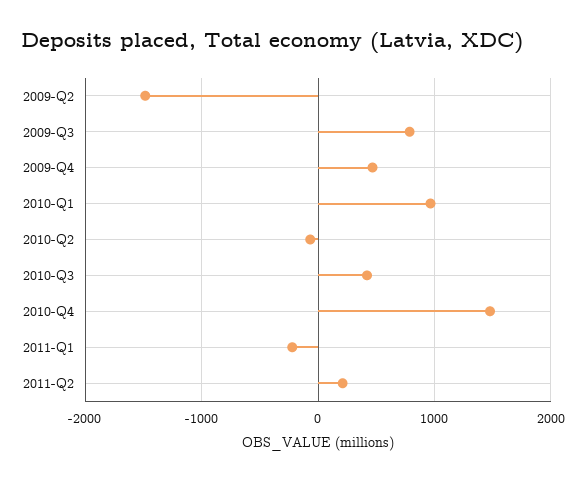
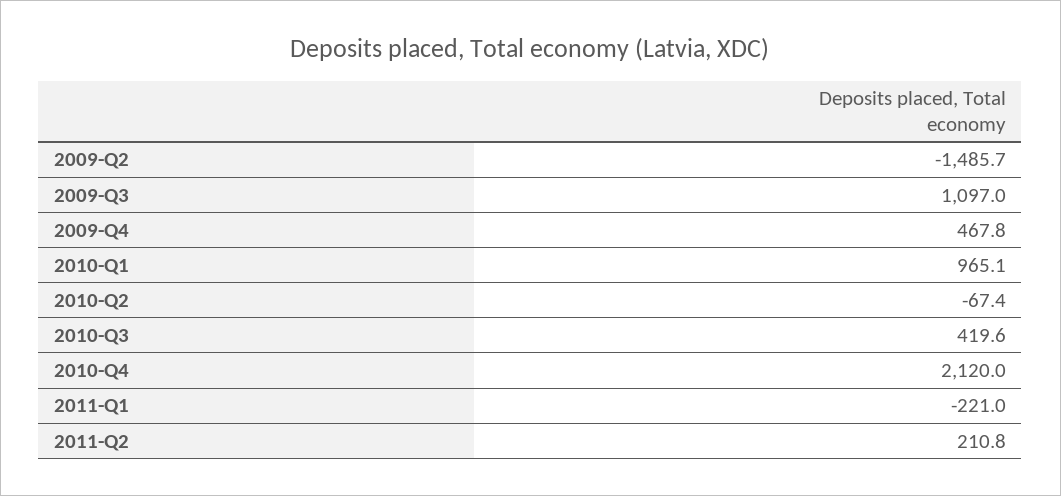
2009-Q3: 800 -> 1097
2010-Q4: 1500 -> 2120

